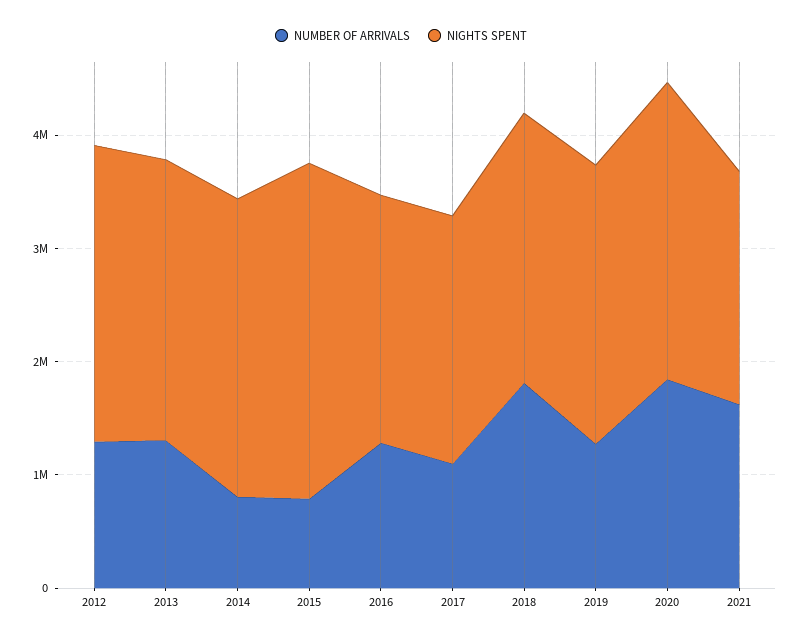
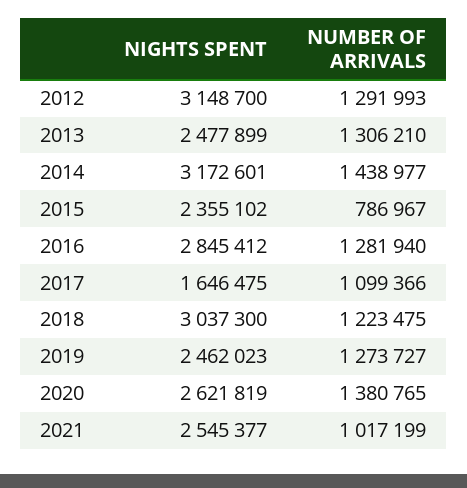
NIGHTS SPENT, 2012: 2600000 -> 3148700
NUMBER OF ARRIVALS, 2014: 800000 -> 1438977
NIGHTS SPENT, 2014: 2600000 -> 3172601
NIGHTS SPENT, 2015: 3000000 -> 2355102
NIGHTS SPENT, 2016: 2200000 -> 2845412
NIGHTS SPENT, 2017: 2200000 -> 1646475
NUMBER OF ARRIVALS, 2018: 1800000 -> 1223475
NIGHTS SPENT, 2018: 2400000 -> 3037300
NUMBER OF ARRIVALS, 2020: 1800000 -> 1380765
NUMBER OF ARRIVALS, 2021: 1600000 -> 1017199
NIGHTS SPENT, 2021: 2000000 -> 2545377

